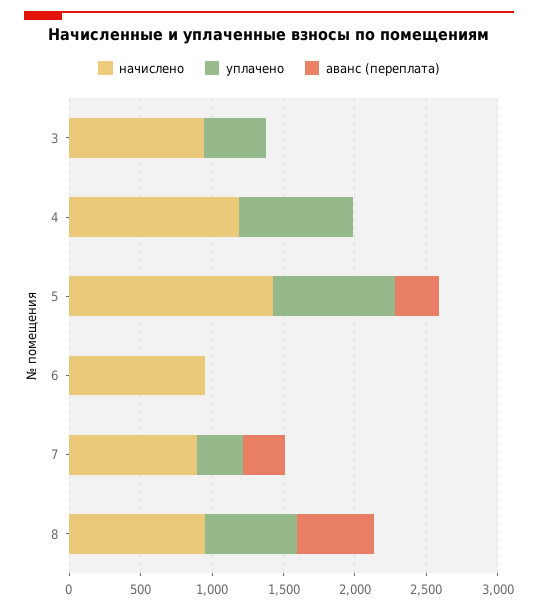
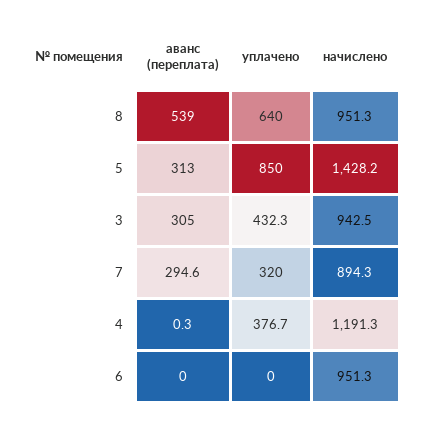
аванс (переплата), 3: 0 -> 305
уплачено, 4: 800 -> 376.7

